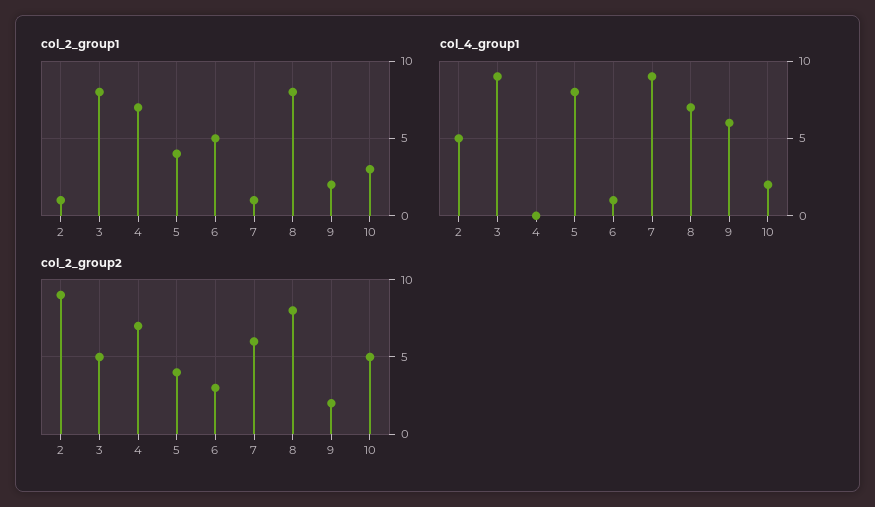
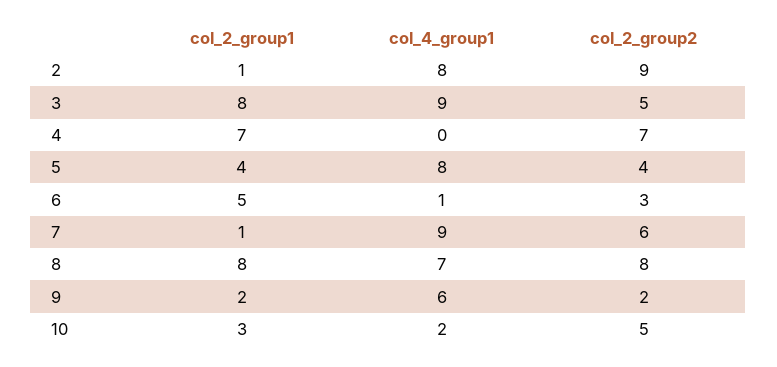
col_4_group1, 2: 5 -> 8

